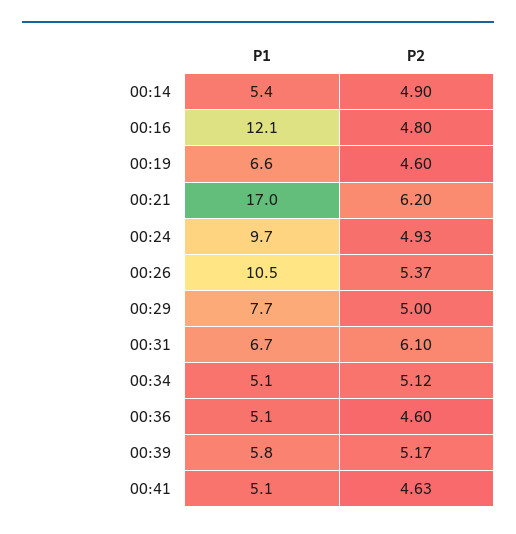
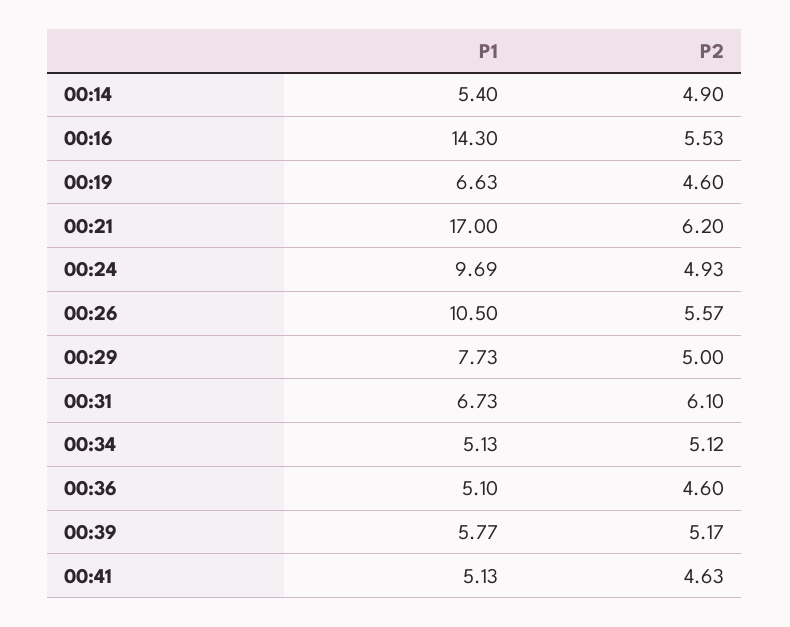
P1, 00:16: 12.1 -> 14.3
P2, 00:16: 4.8 -> 5.53
P2, 00:26: 5.37 -> 5.57

